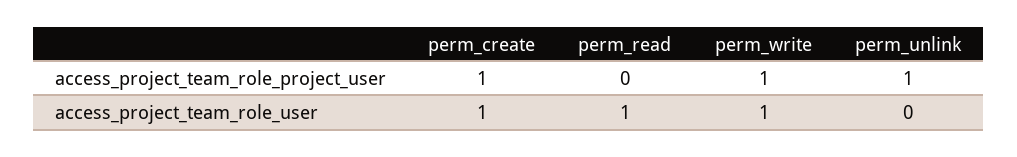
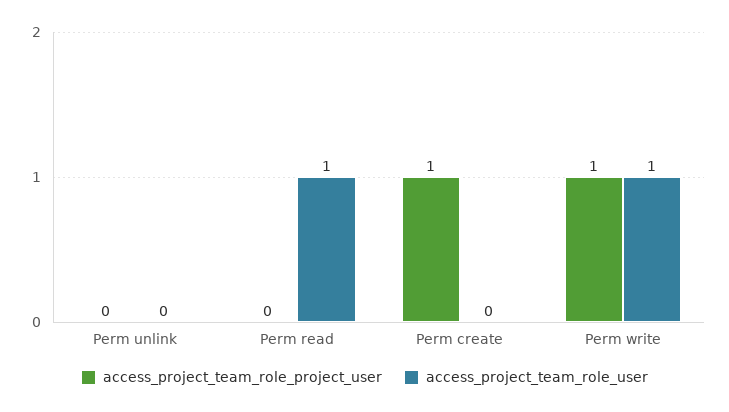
access_project_team_role_project_user, perm_unlink: 1 -> 0
access_project_team_role_user, perm_create: 1 -> 0

